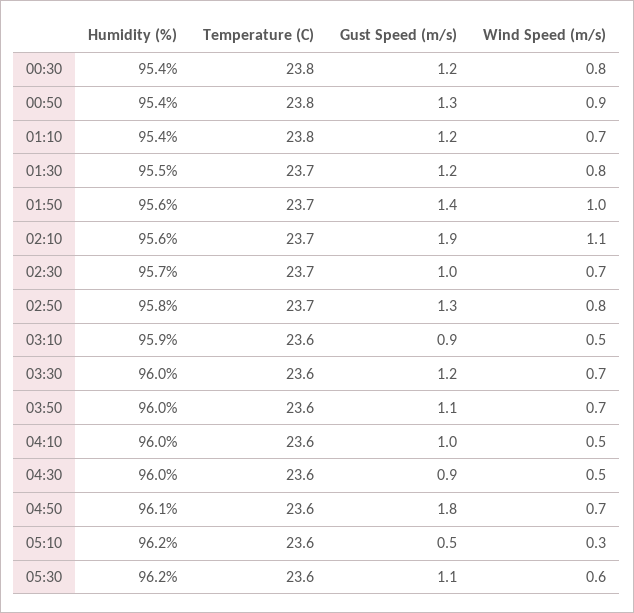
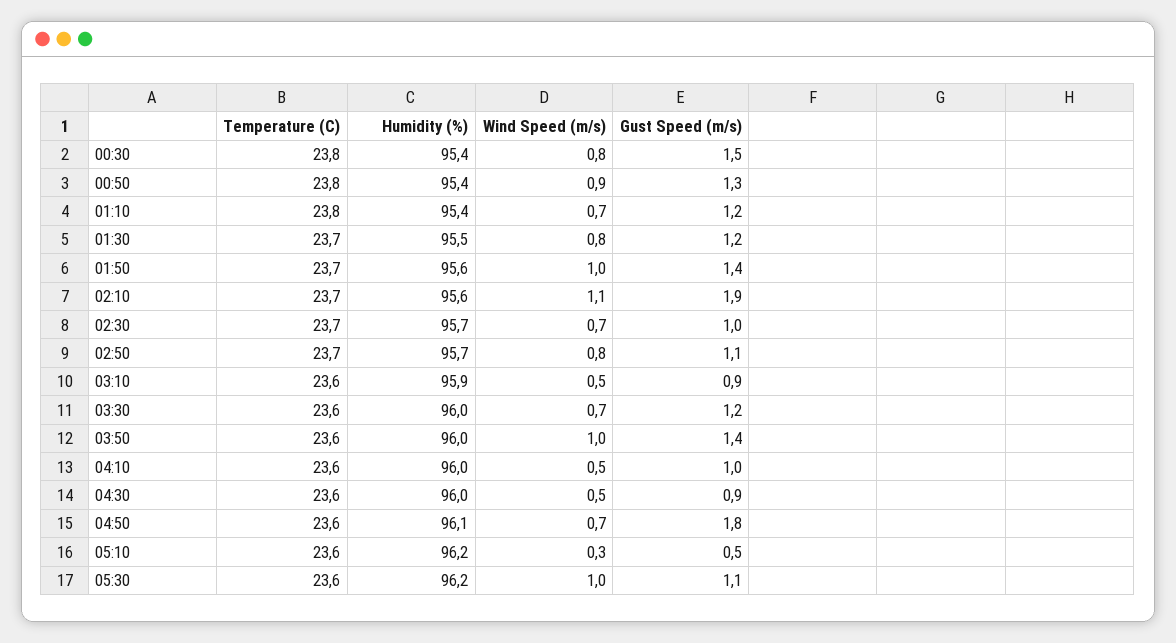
Gust Speed (m/s), 00:30: 1.2 -> 1.5
Humidity (%), 02:50: 95.8 -> 95.7
Gust Speed (m/s), 02:50: 1.3 -> 1.1
Gust Speed (m/s), 03:50: 1.1 -> 1.4
Wind Speed (m/s), 03:50: 0.7 -> 1
Wind Speed (m/s), 05:30: 0.6 -> 1

